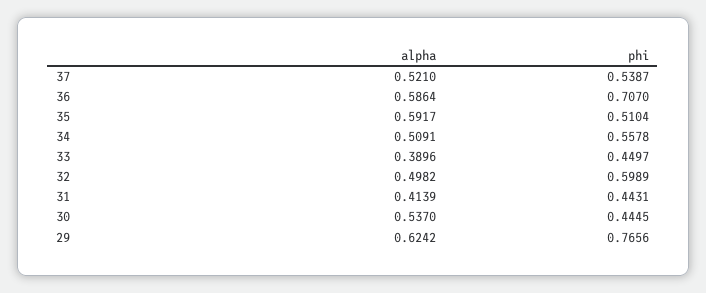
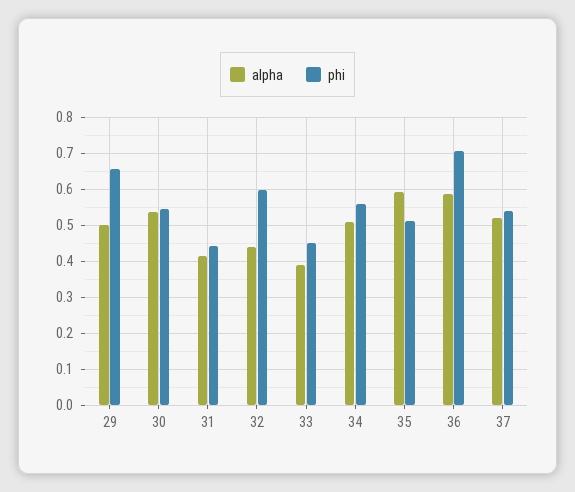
alpha, 32: 0.4982 -> 0.44
phi, 30: 0.4445 -> 0.54
alpha, 29: 0.6242 -> 0.5
phi, 29: 0.7656 -> 0.66

